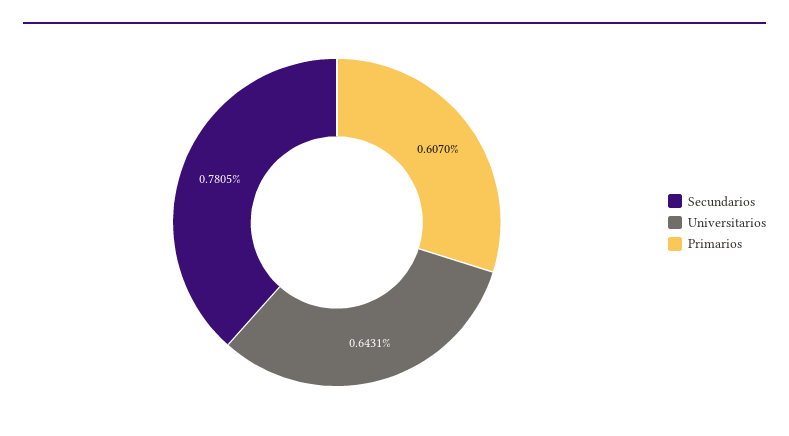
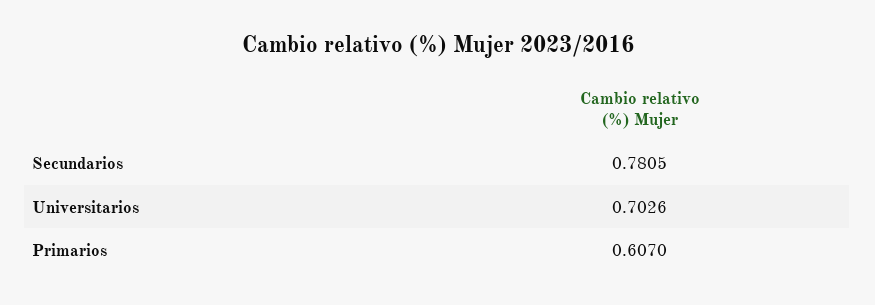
Universitarios: 0.6431 -> 0.7026

